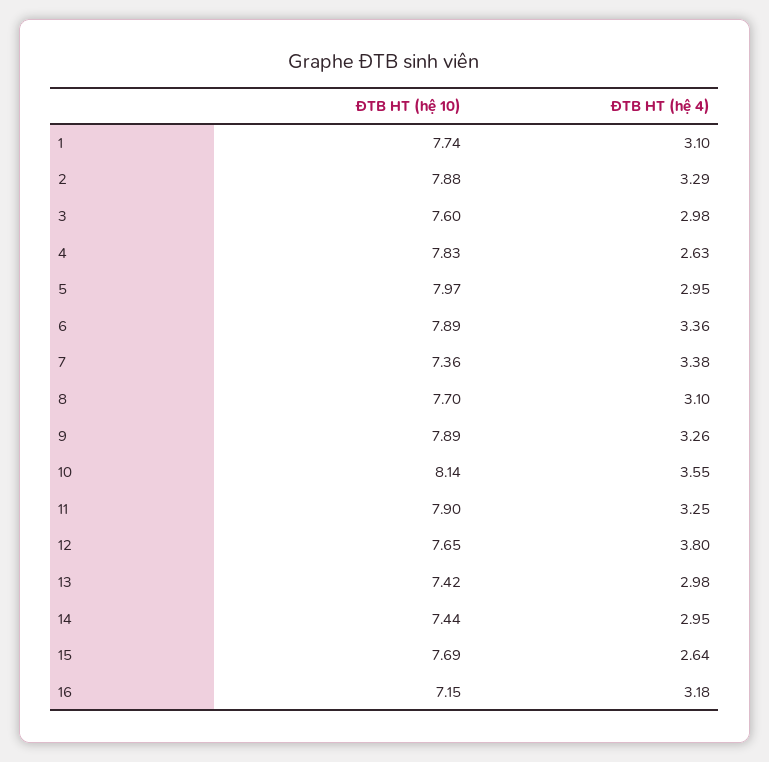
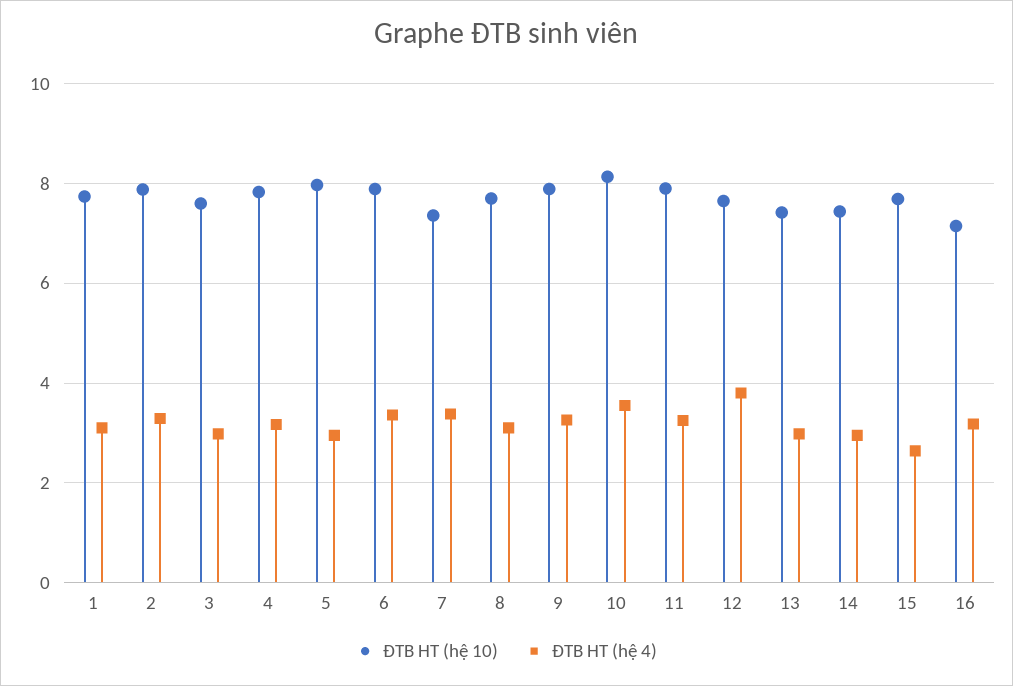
ĐTB HT (hệ 4), 4: 2.63 -> 3.2

